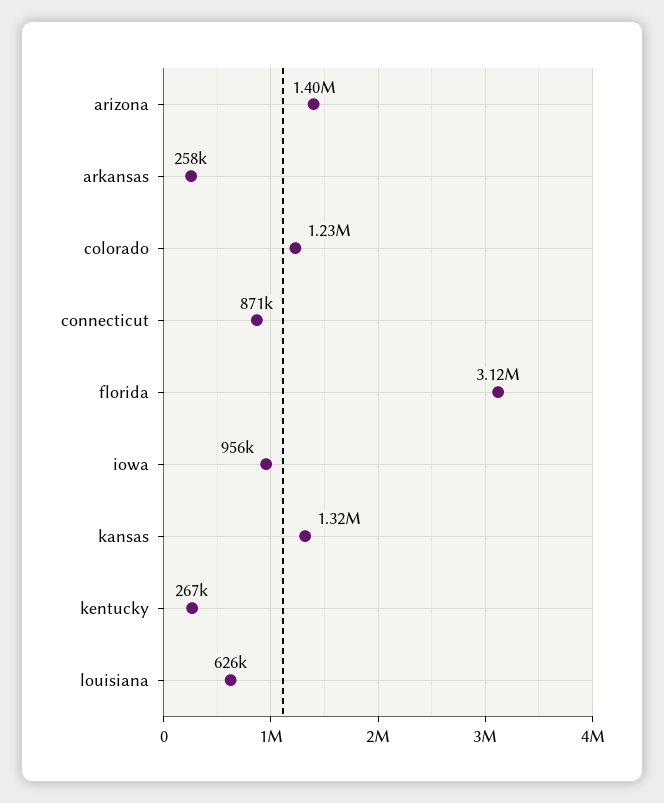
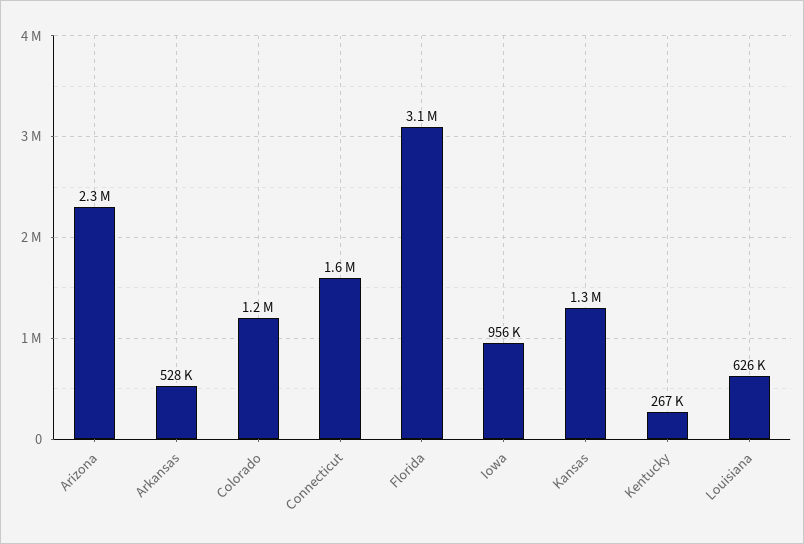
arizona: 1400000 -> 2300000
arkansas: 258000 -> 528000
connecticut: 871000 -> 1600000

